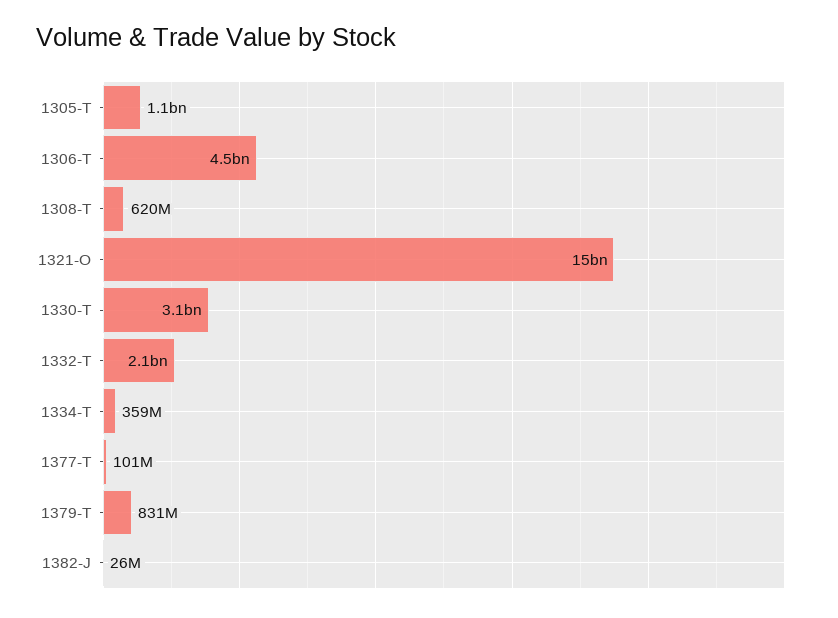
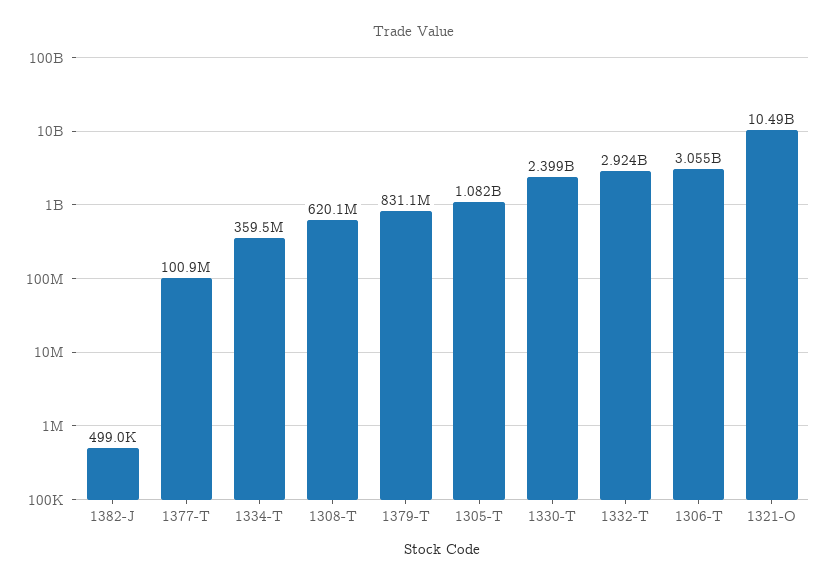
1306-T: 4500000000 -> 3055000000
1321-O: 15000000000 -> 10490000000
1330-T: 3100000000 -> 2399000000
1332-T: 2100000000 -> 2924000000
1382-J: 26000000 -> 499000

